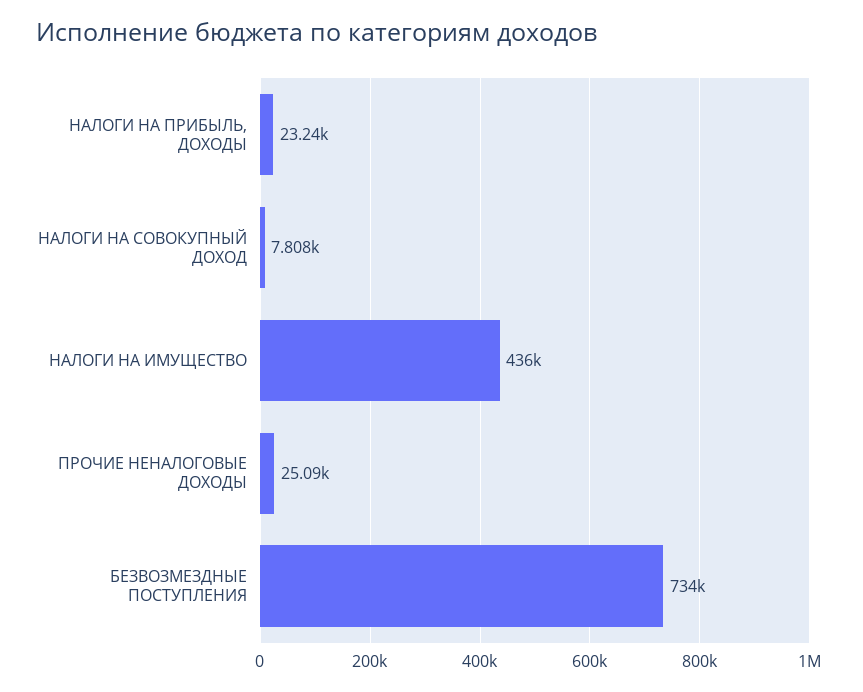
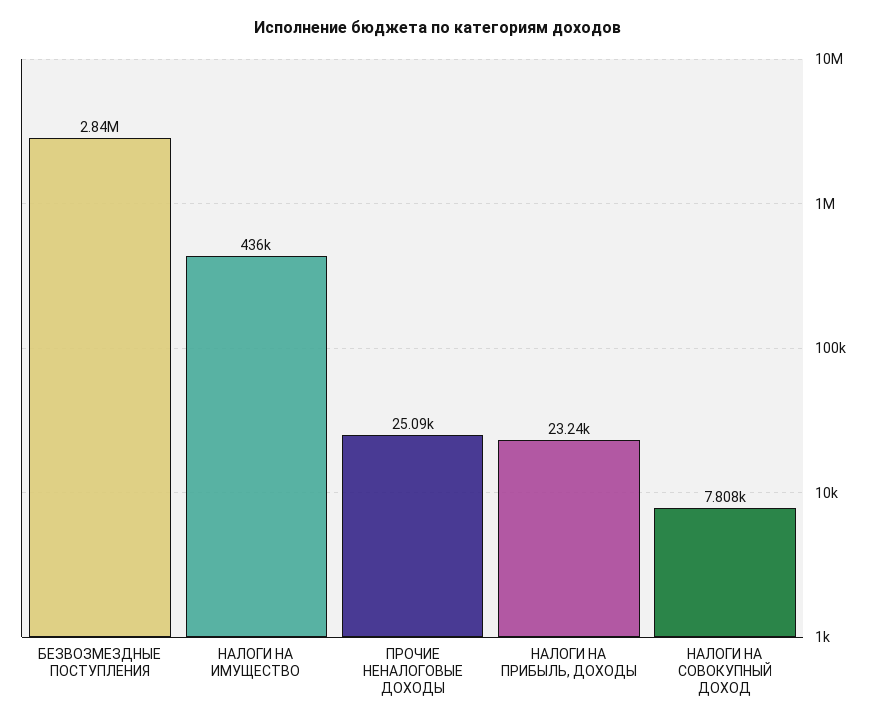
БЕЗВОЗМЕЗДНЫЕ ПОСТУПЛЕНИЯ: 734000 -> 2840000

